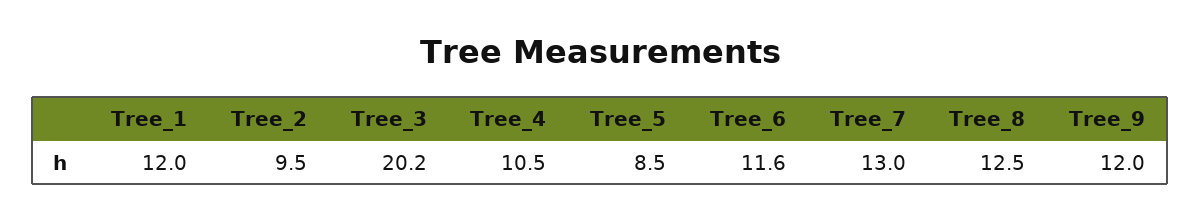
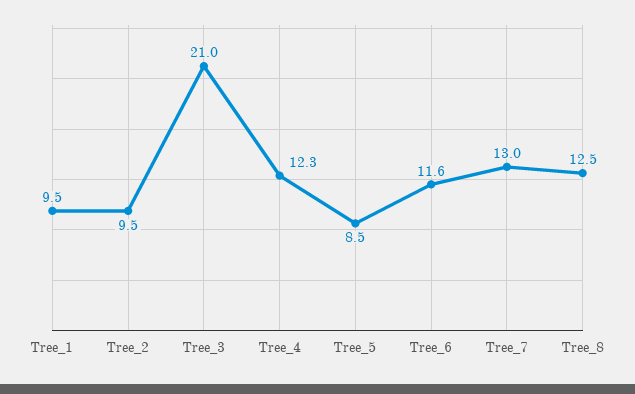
Tree_1: 12 -> 9.5
Tree_3: 20.2 -> 21
Tree_4: 10.5 -> 12.3
Tree_9: 12 -> none

